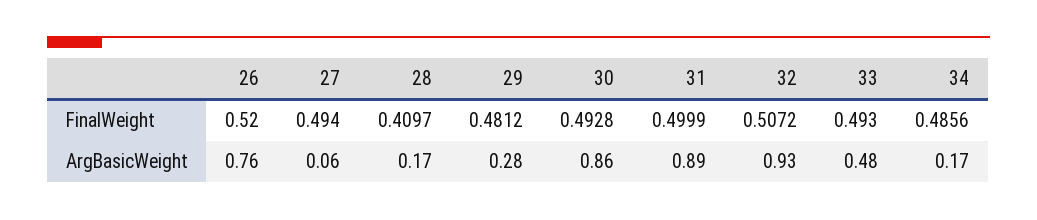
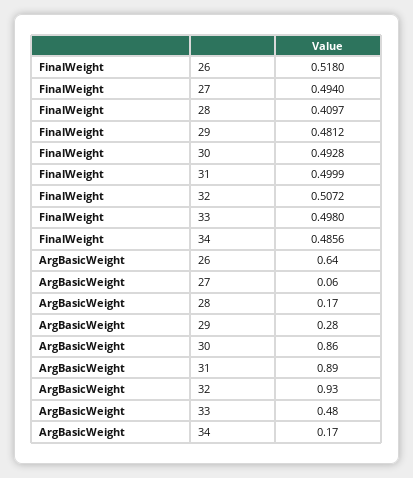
26, FinalWeight: 0.52 -> 0.518
33, FinalWeight: 0.493 -> 0.498
26, ArgBasicWeight: 0.76 -> 0.64

